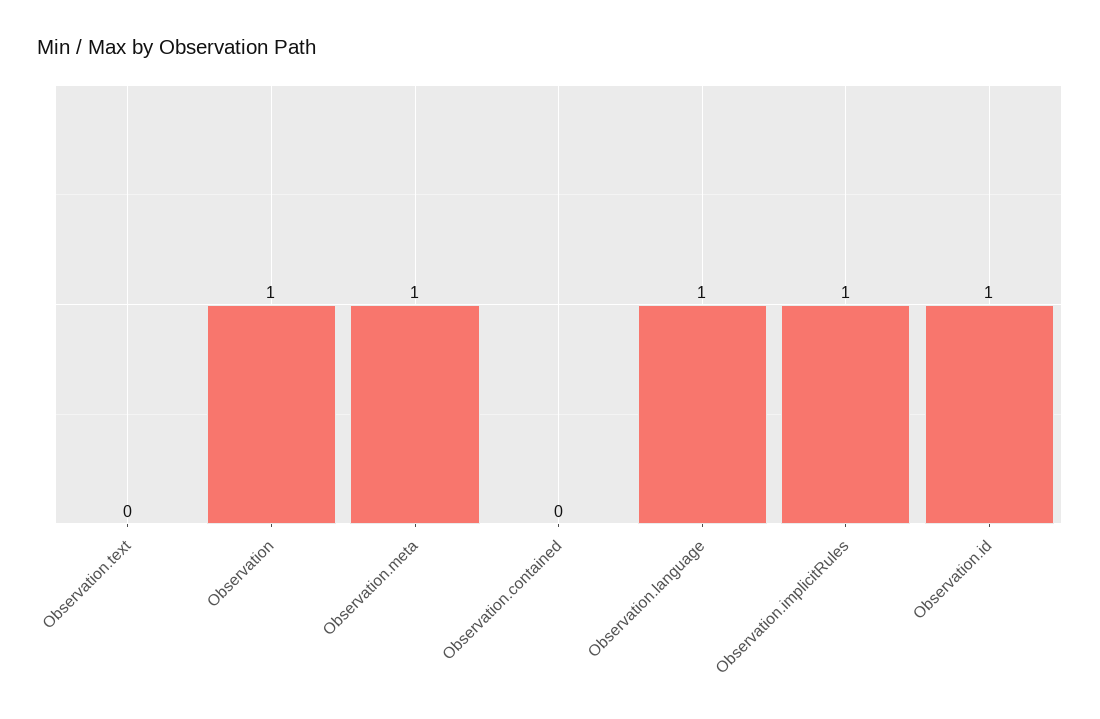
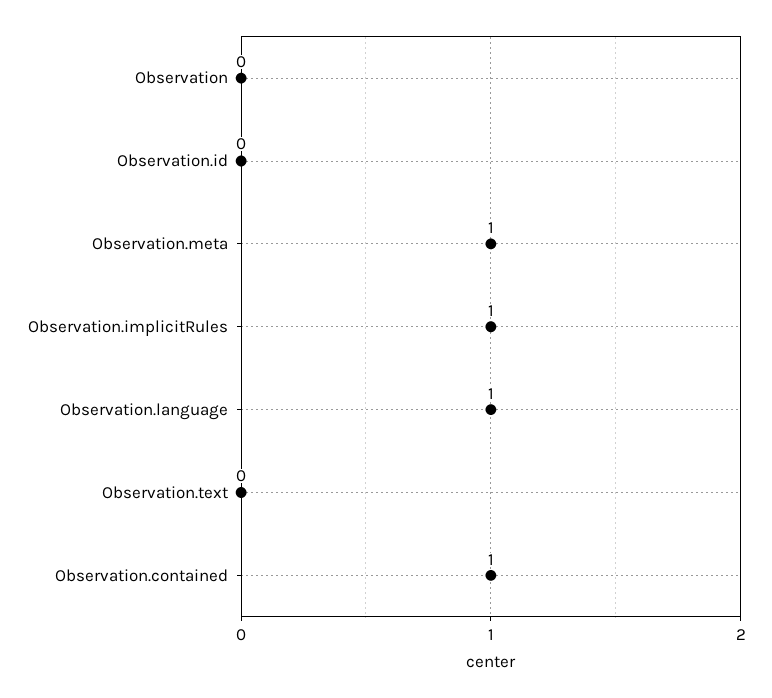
Observation: 1 -> 0
Observation.contained: 0 -> 1
Observation.id: 1 -> 0

